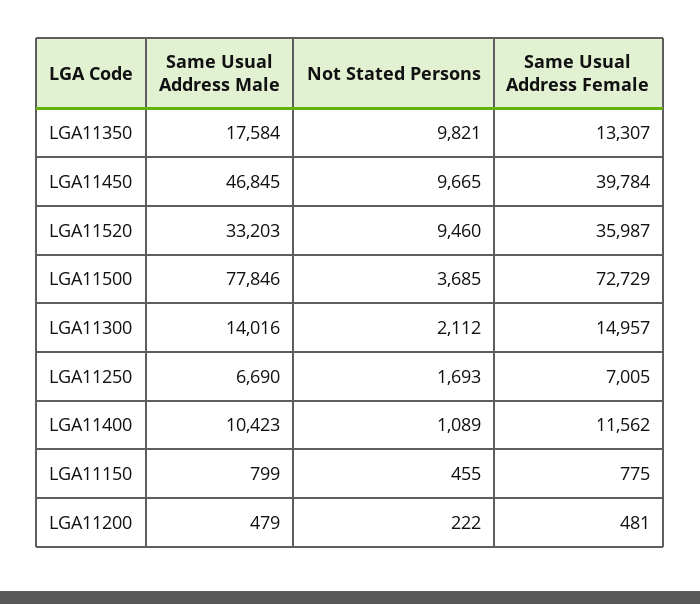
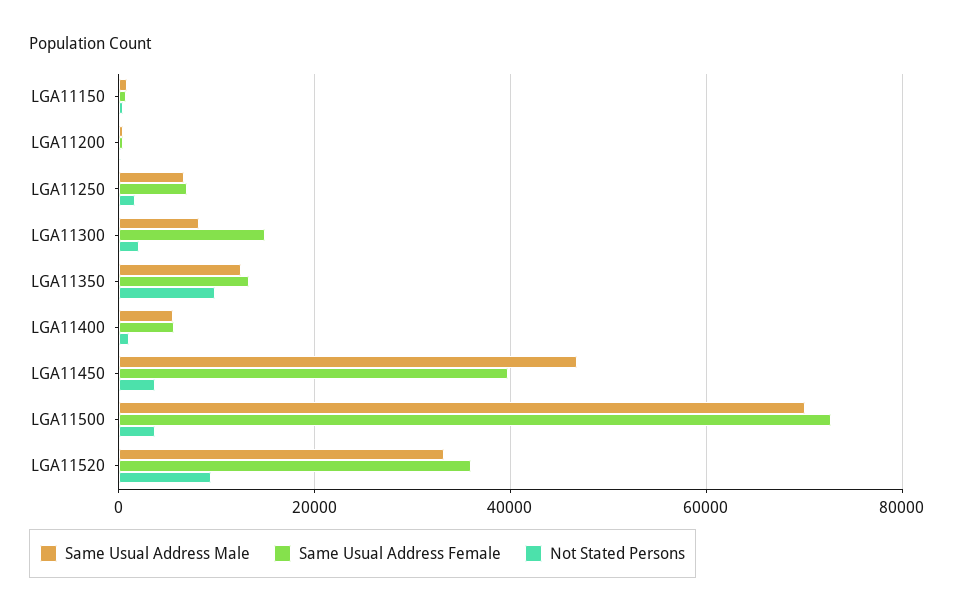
Same Usual Address Male, LGA11350: 17584 -> 12000
Not Stated Persons, LGA11450: 9665 -> 4000
Same Usual Address Male, LGA11500: 77846 -> 70000
Same Usual Address Male, LGA11300: 14016 -> 8000
Same Usual Address Male, LGA11400: 10423 -> 6000
Same Usual Address Female, LGA11400: 11562 -> 6000

